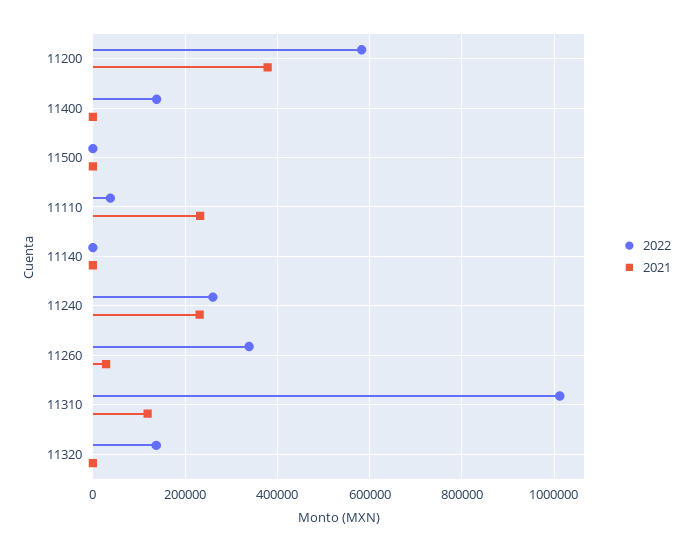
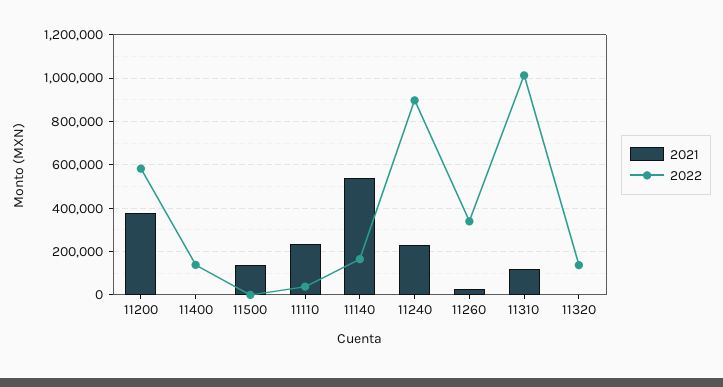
2021, 11500: 0 -> 150000
2022, 11140: 0 -> 150000
2021, 11140: 0 -> 550000
2022, 11240: 260000 -> 900000

